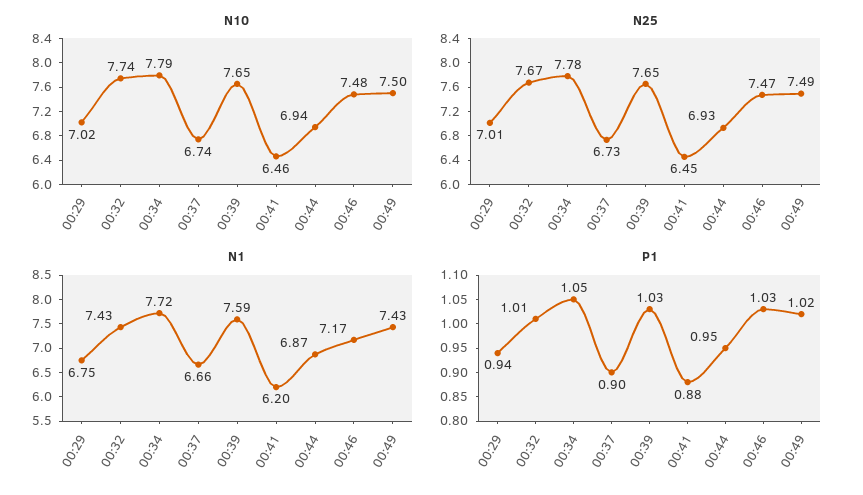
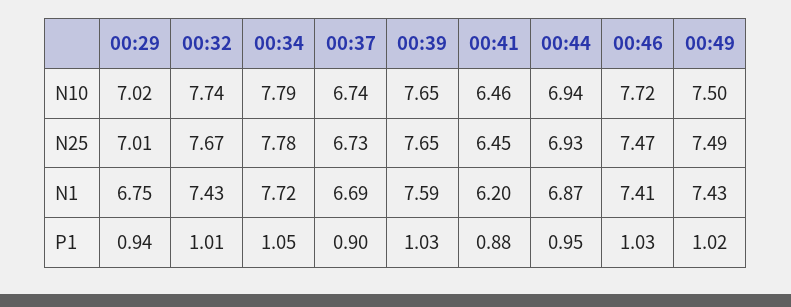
N10, 00:46: 7.48 -> 7.72
N1, 00:37: 6.66 -> 6.69
N1, 00:46: 7.17 -> 7.41

